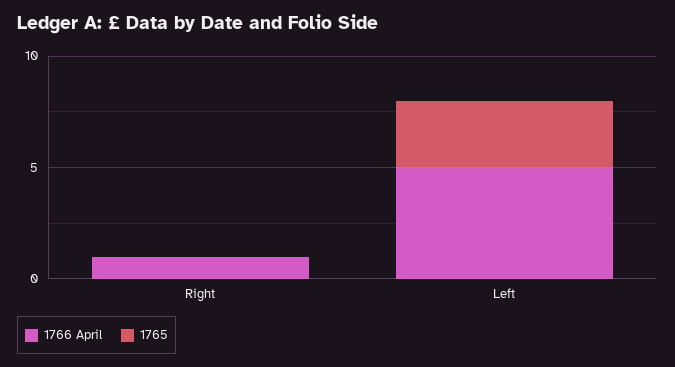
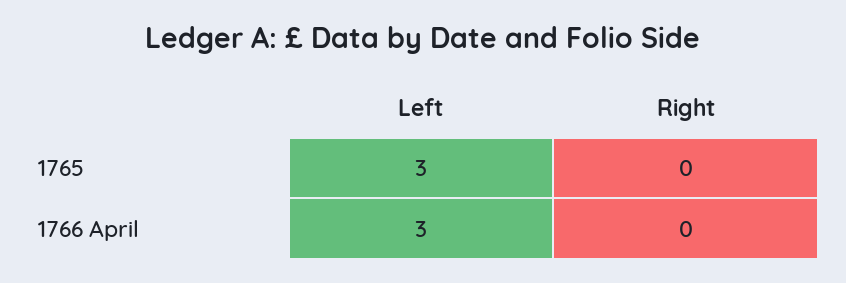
1766 April, Right: 1 -> 0
1766 April, Left: 5 -> 3

